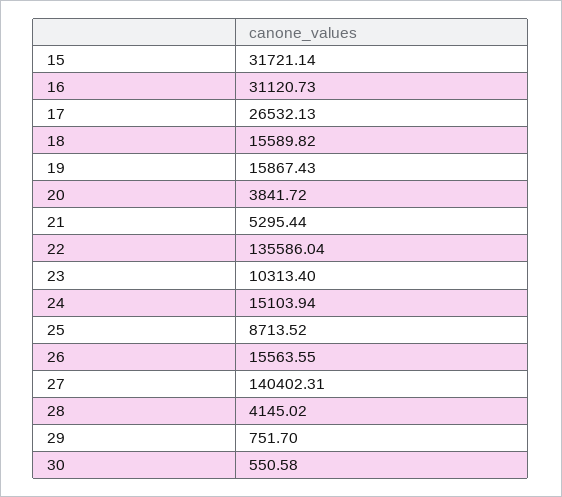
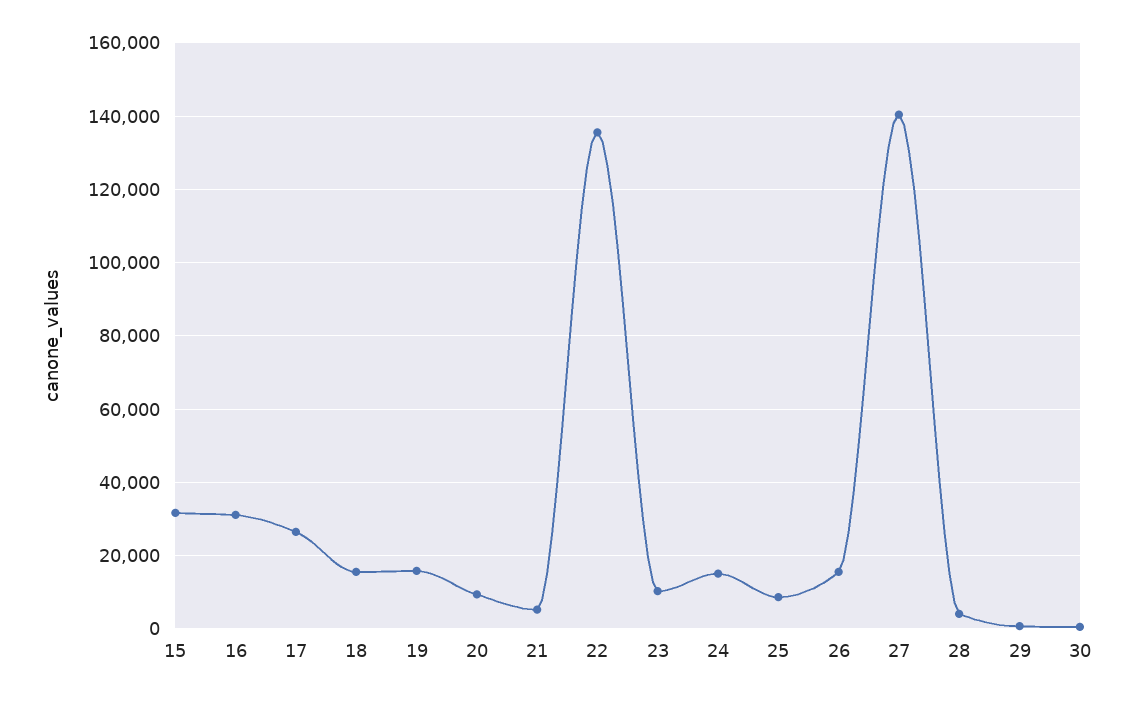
20: 3841.72 -> 10000

